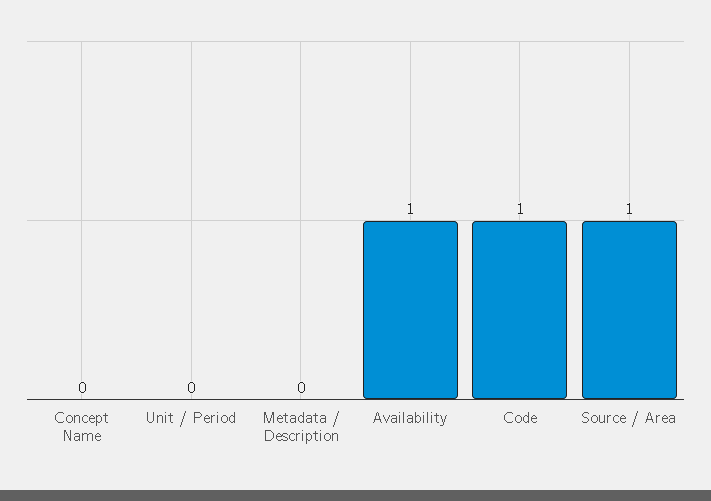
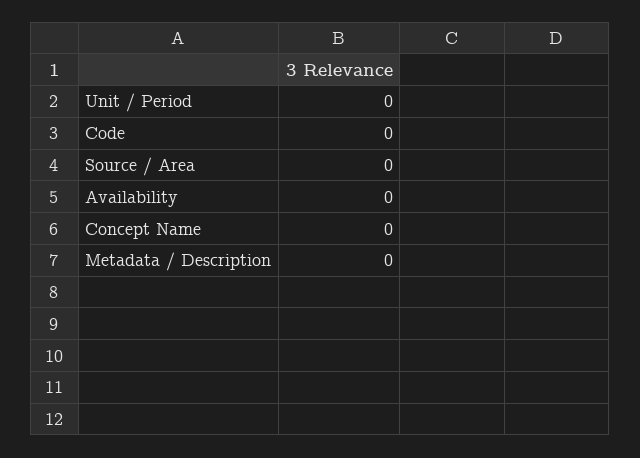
Availability: 1 -> 0
Code: 1 -> 0
Source / Area: 1 -> 0

